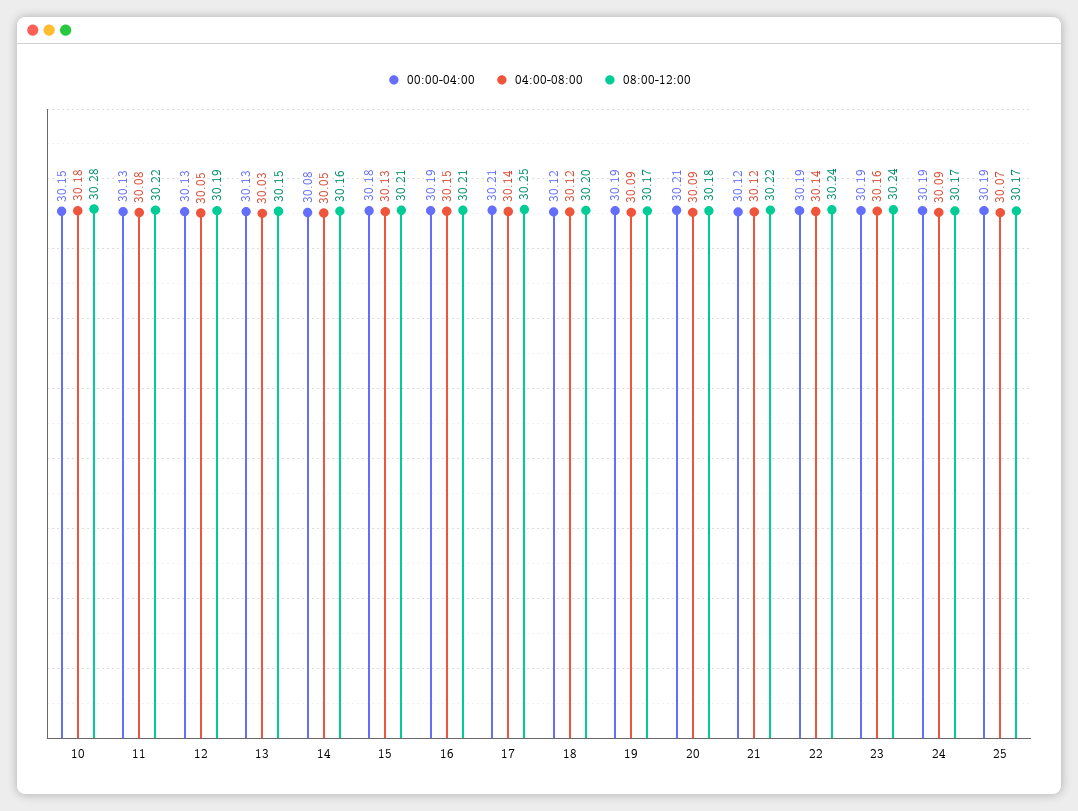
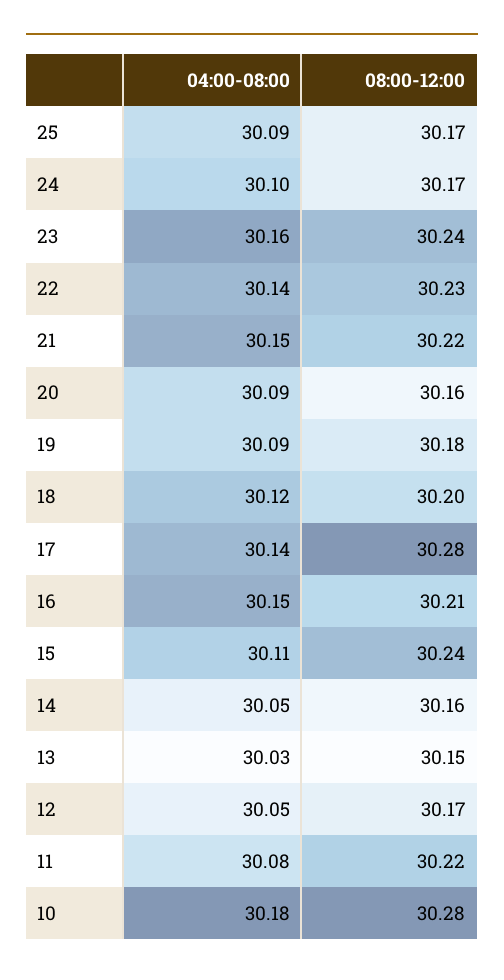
00:00-04:00, 10: 30.15 -> none
00:00-04:00, 11: 30.13 -> none
00:00-04:00, 12: 30.13 -> none
08:00-12:00, 12: 30.19 -> 30.17
00:00-04:00, 13: 30.13 -> none
00:00-04:00, 14: 30.08 -> none
00:00-04:00, 15: 30.18 -> none
04:00-08:00, 15: 30.13 -> 30.11
08:00-12:00, 15: 30.21 -> 30.24
00:00-04:00, 16: 30.19 -> none
00:00-04:00, 17: 30.21 -> none
08:00-12:00, 17: 30.25 -> 30.28
00:00-04:00, 18: 30.12 -> none
00:00-04:00, 19: 30.19 -> none
08:00-12:00, 19: 30.17 -> 30.18
00:00-04:00, 20: 30.21 -> none
08:00-12:00, 20: 30.18 -> 30.16
00:00-04:00, 21: 30.12 -> none
04:00-08:00, 21: 30.12 -> 30.15
00:00-04:00, 22: 30.19 -> none
08:00-12:00, 22: 30.24 -> 30.23
00:00-04:00, 23: 30.19 -> none
00:00-04:00, 24: 30.19 -> none
04:00-08:00, 24: 30.09 -> 30.1
00:00-04:00, 25: 30.19 -> none
04:00-08:00, 25: 30.07 -> 30.09

